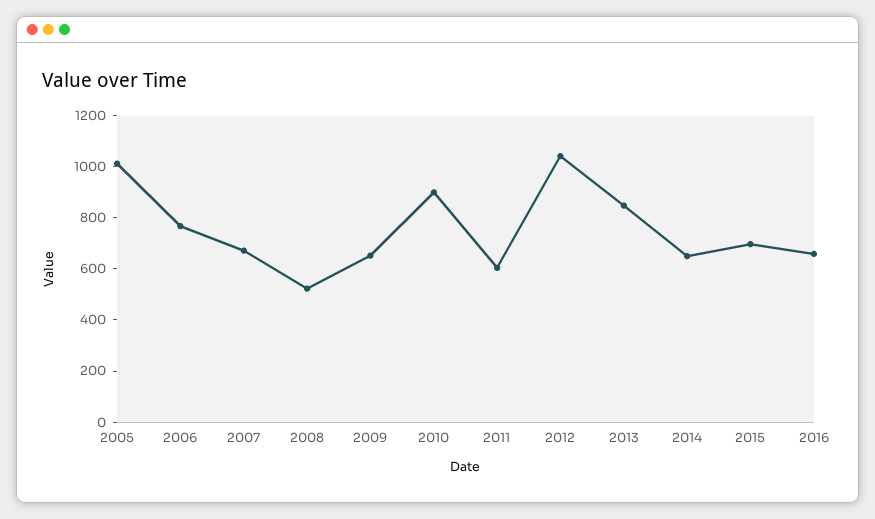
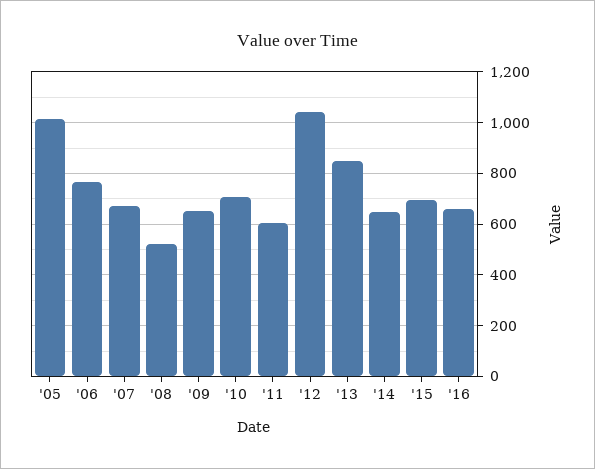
2010: 900 -> 700

